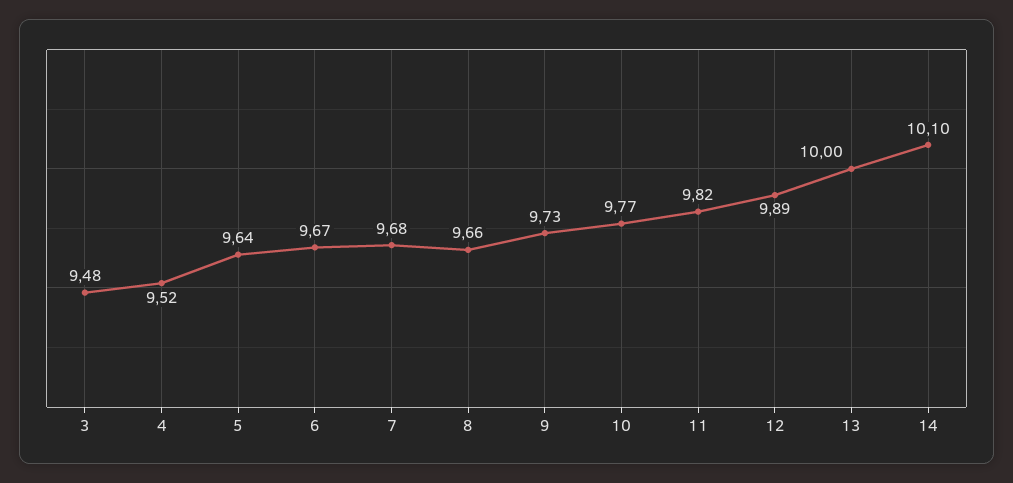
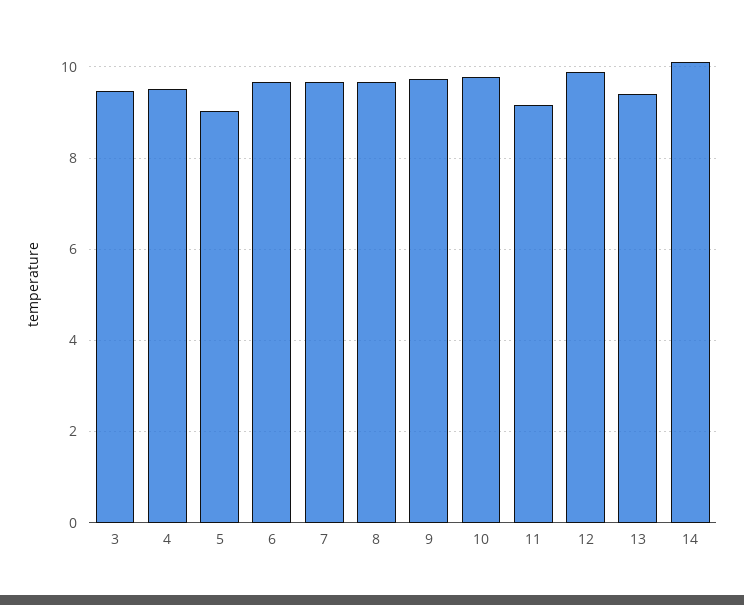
5: 9.64 -> 9
11: 9.82 -> 9.2
13: 10 -> 9.4

